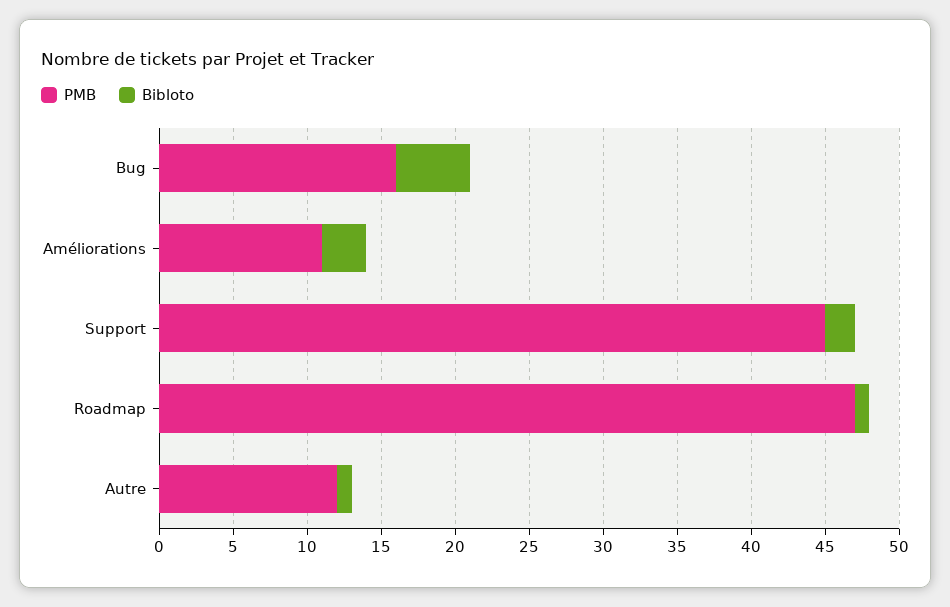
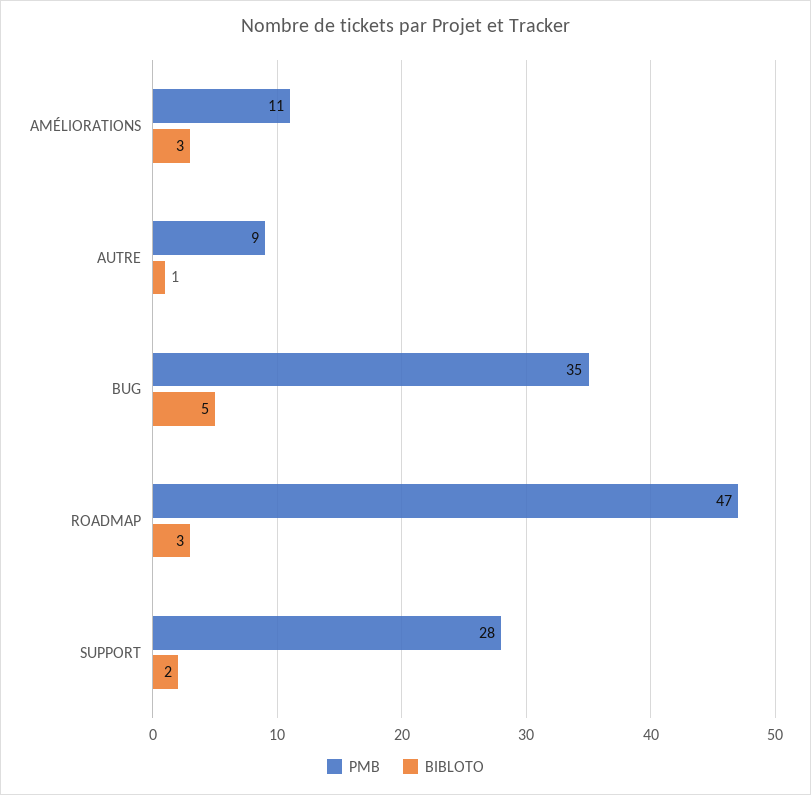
PMB, Bug: 16 -> 35
PMB, Support: 45 -> 28
Bibloto, Roadmap: 1 -> 3
PMB, Autre: 12 -> 9

